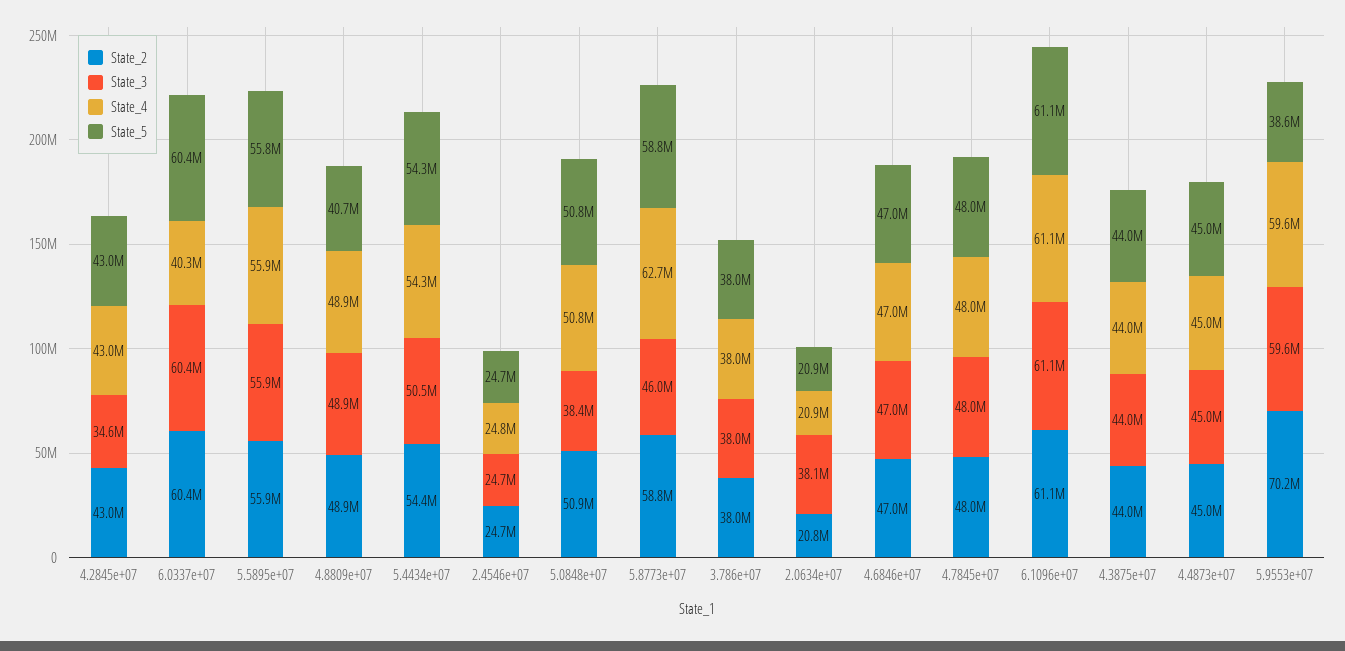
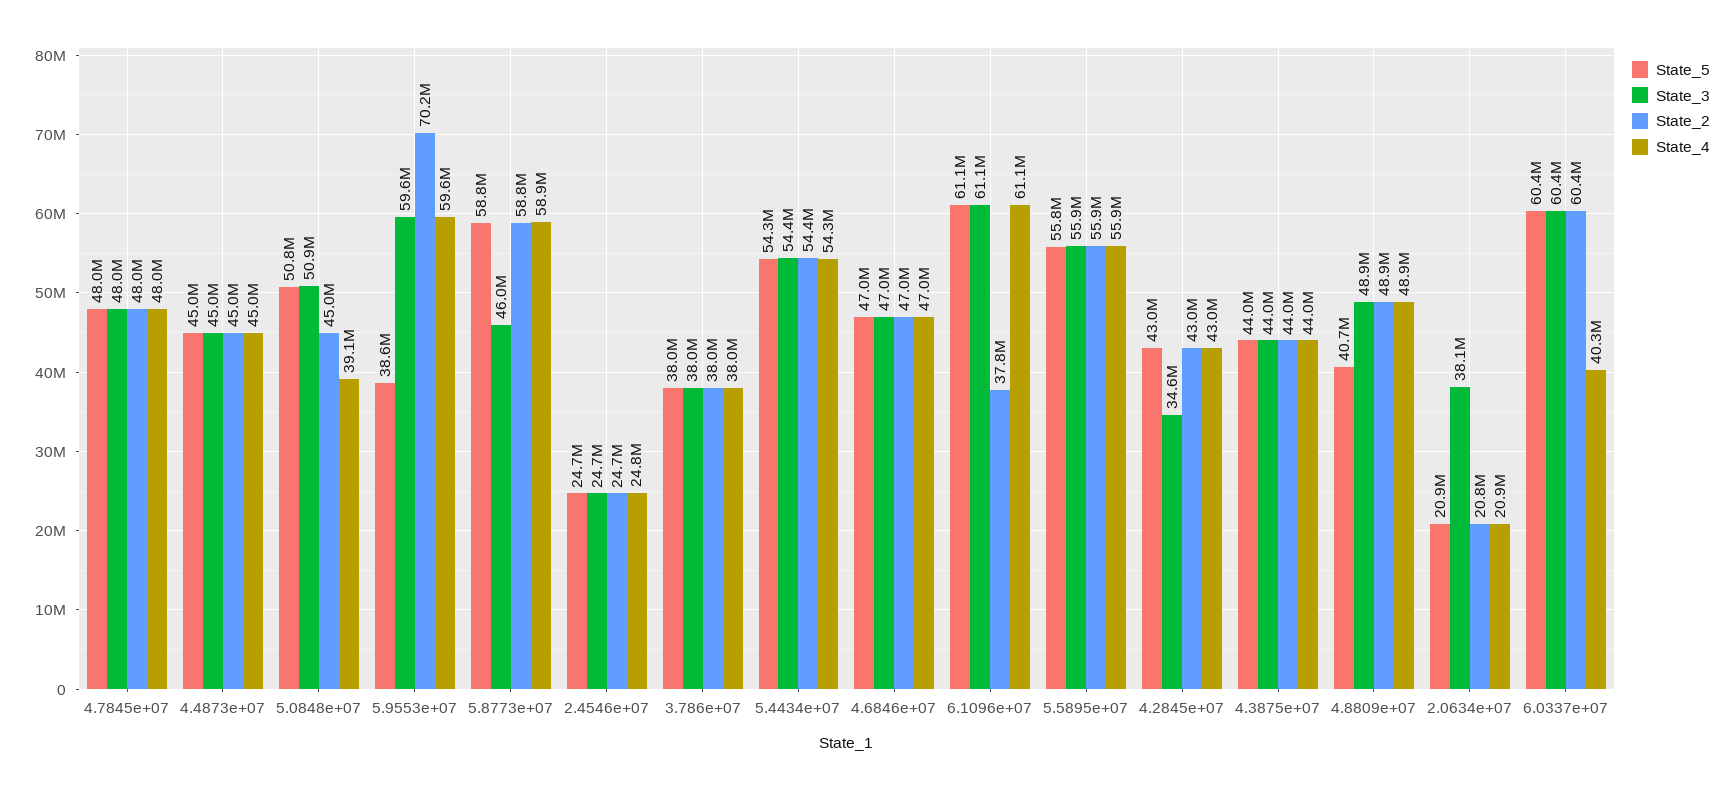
State_3, 5.4434e+07: 50500000 -> 54400000
State_2, 5.0848e+07: 50900000 -> 45000000
State_3, 5.0848e+07: 38400000 -> 50900000
State_4, 5.0848e+07: 50800000 -> 39100000
State_4, 5.8773e+07: 62700000 -> 58900000
State_2, 6.1096e+07: 61100000 -> 37800000

